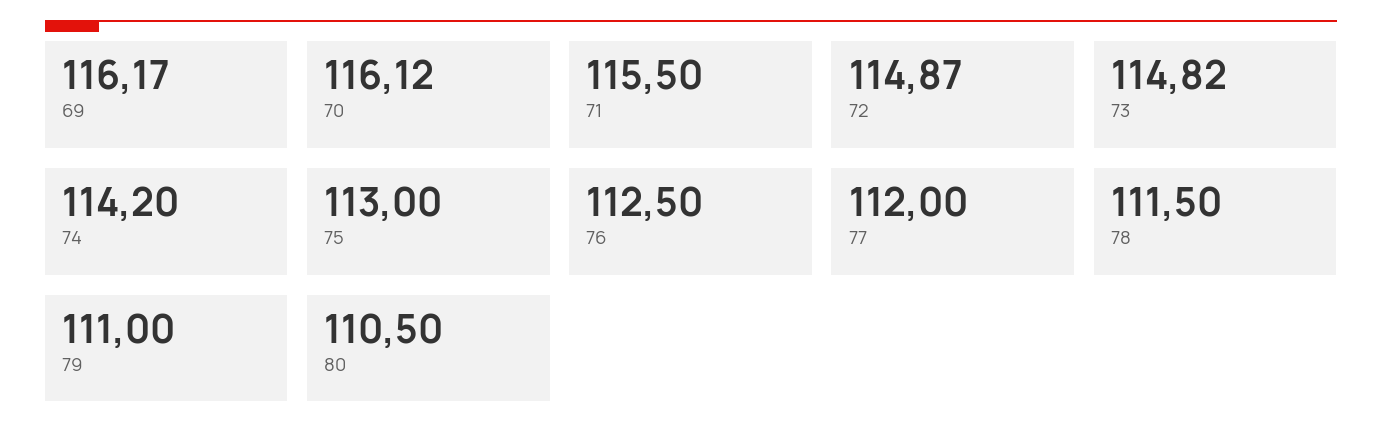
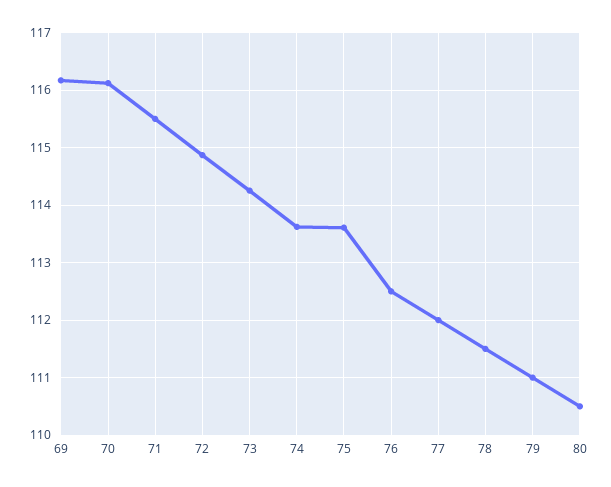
73: 114.82 -> 114.2
74: 114.2 -> 113.6
75: 113 -> 113.6

